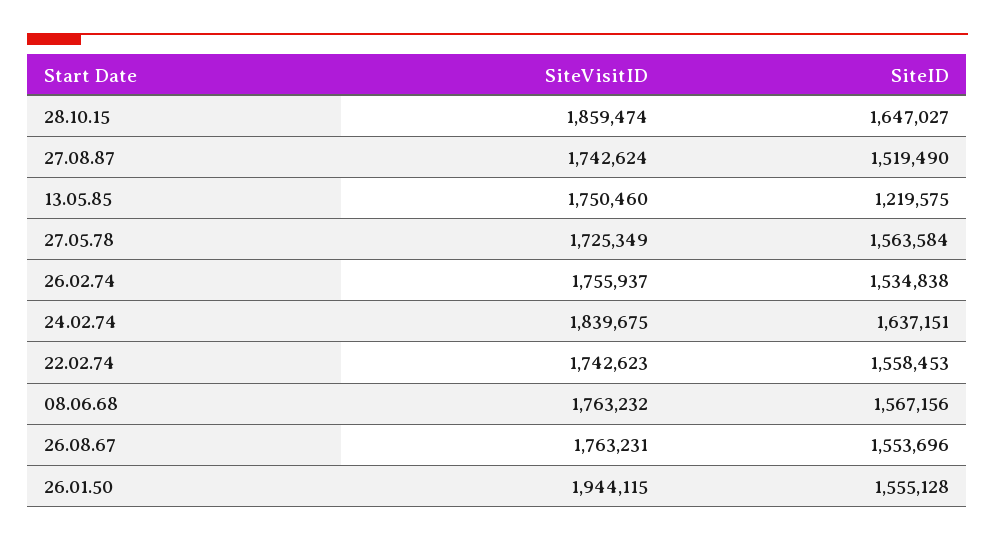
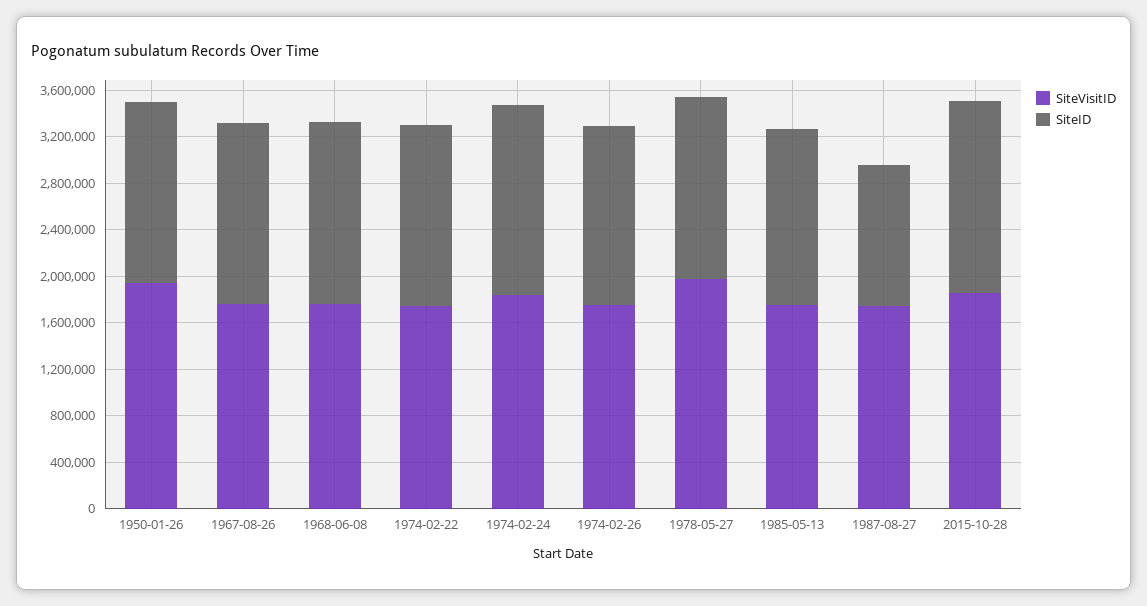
SiteID, 27.08.87: 1519490 -> 1200000
SiteID, 13.05.85: 1219575 -> 1500000
SiteVisitID, 27.05.78: 1725349 -> 2000000

